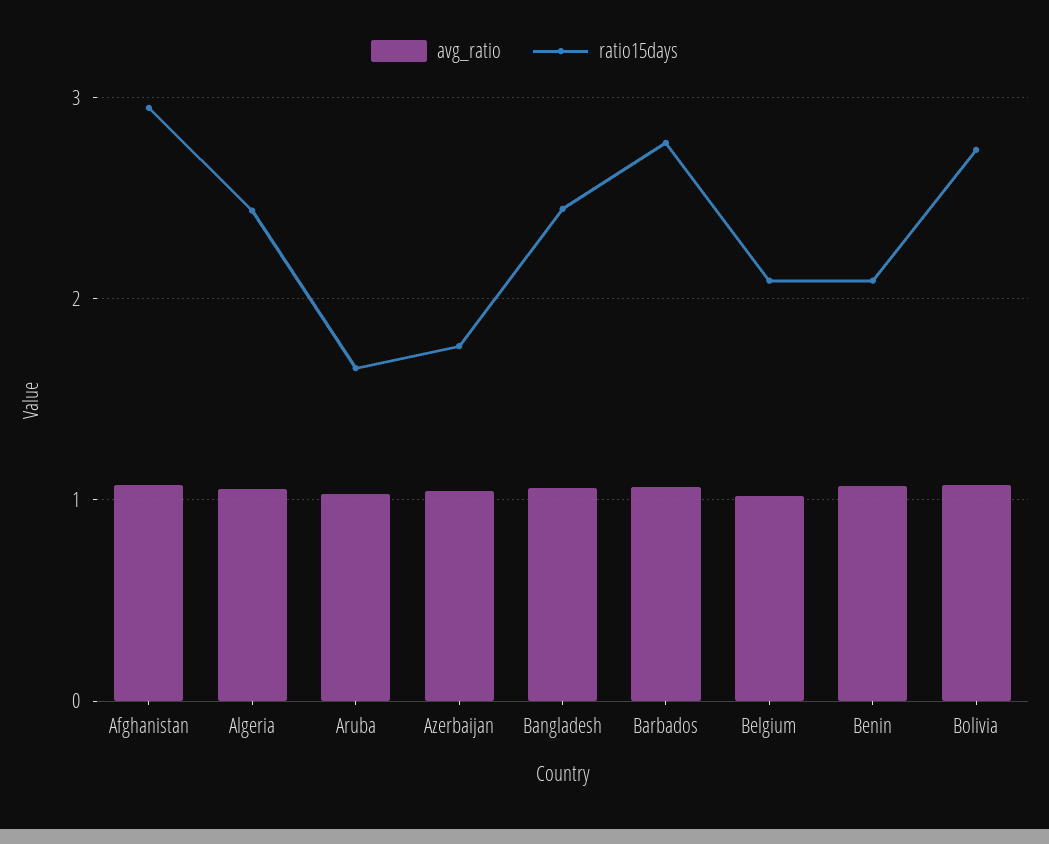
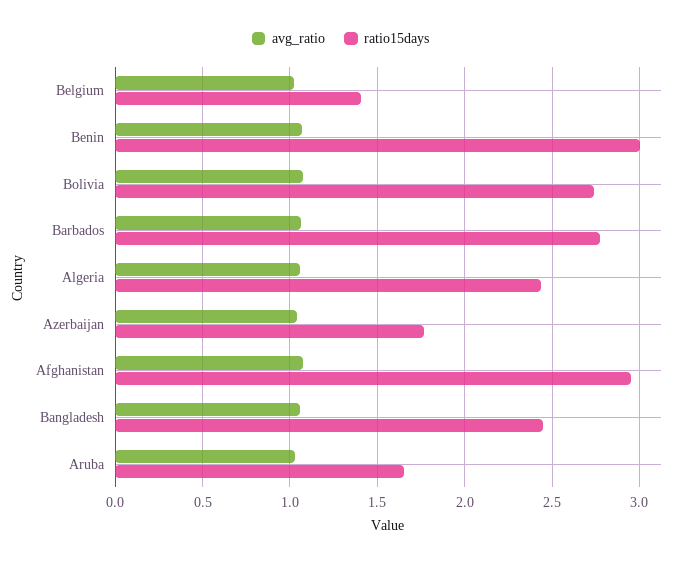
ratio15days, Belgium: 2.1 -> 1.4
ratio15days, Benin: 2.1 -> 3

